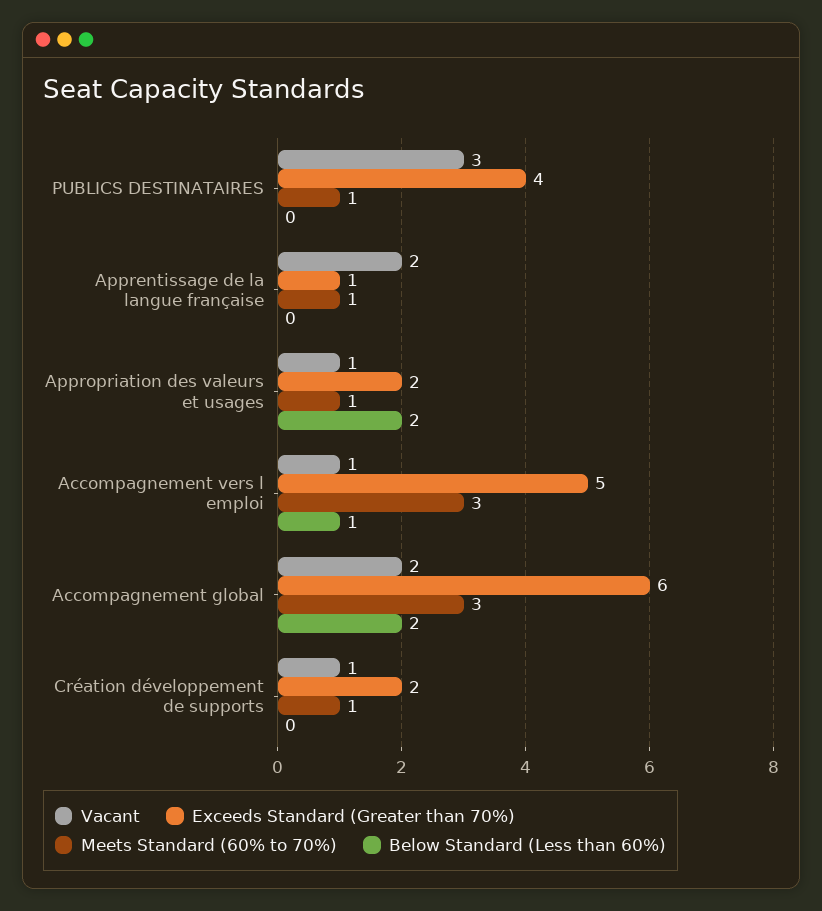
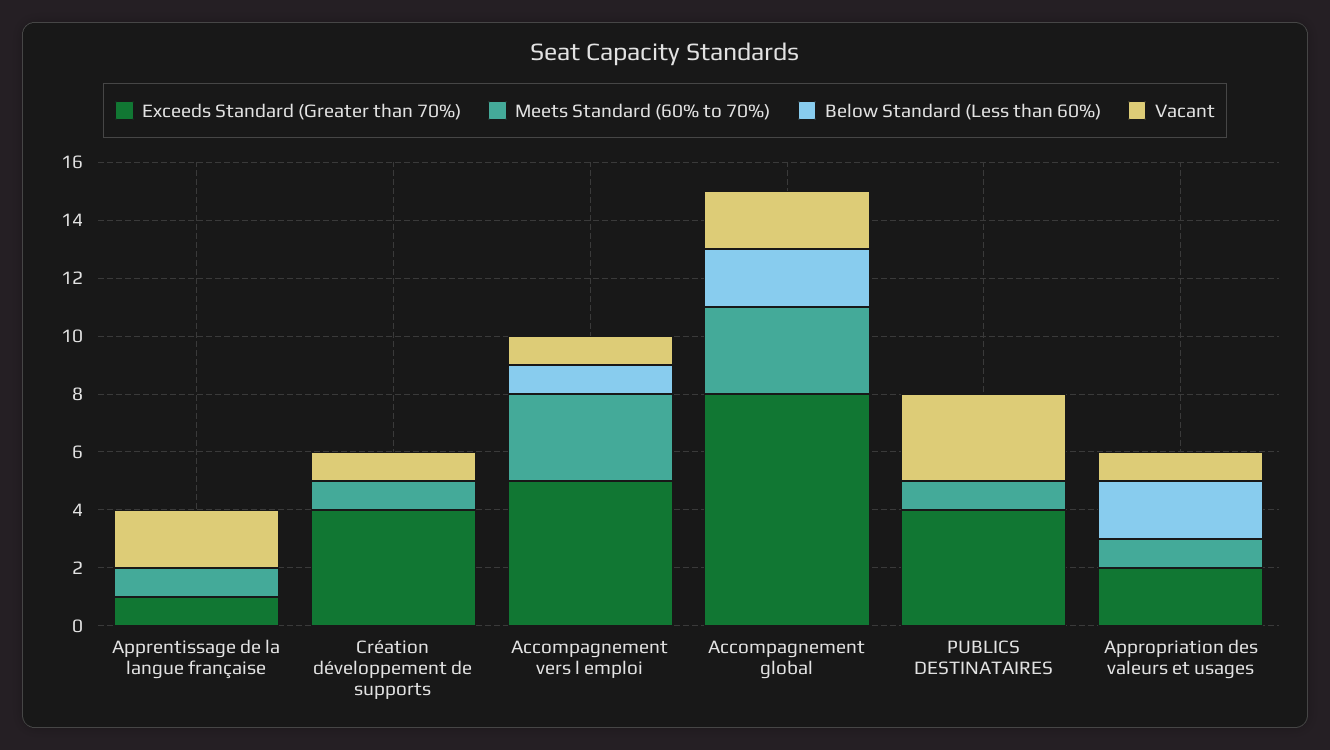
Exceeds Standard (Greater than 70%), Accompagnement global: 6 -> 8
Exceeds Standard (Greater than 70%), Création développement de supports: 2 -> 4

